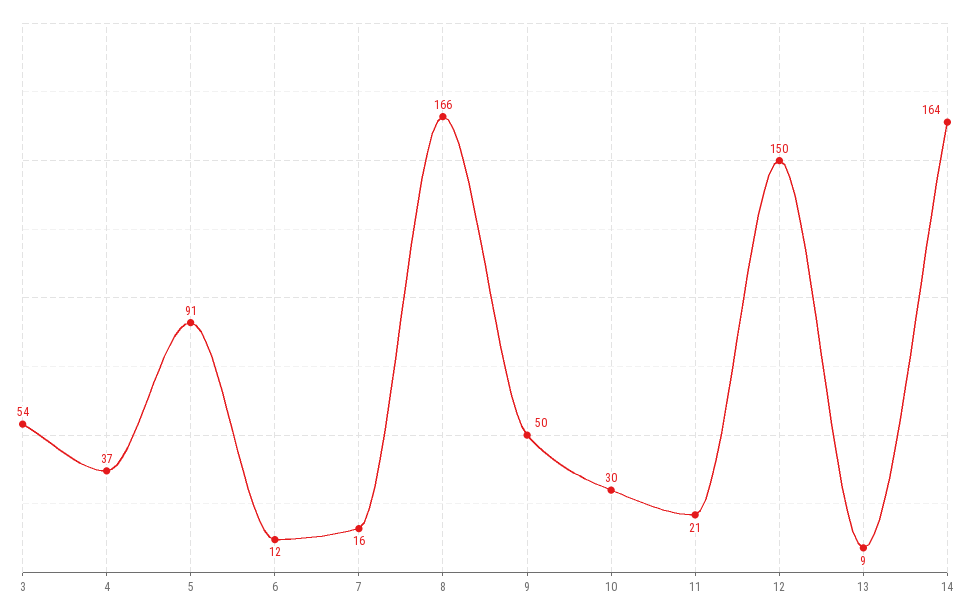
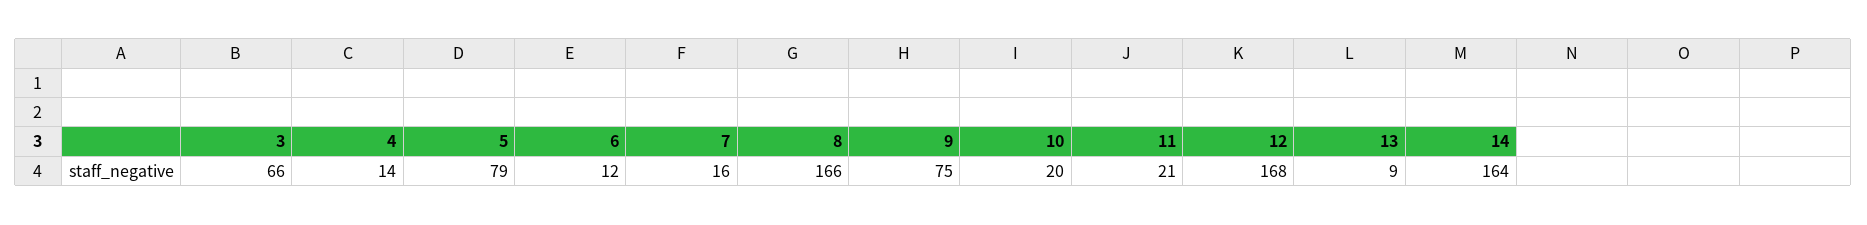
3: 54 -> 66
4: 37 -> 14
5: 91 -> 79
9: 50 -> 75
10: 30 -> 20
12: 150 -> 168

